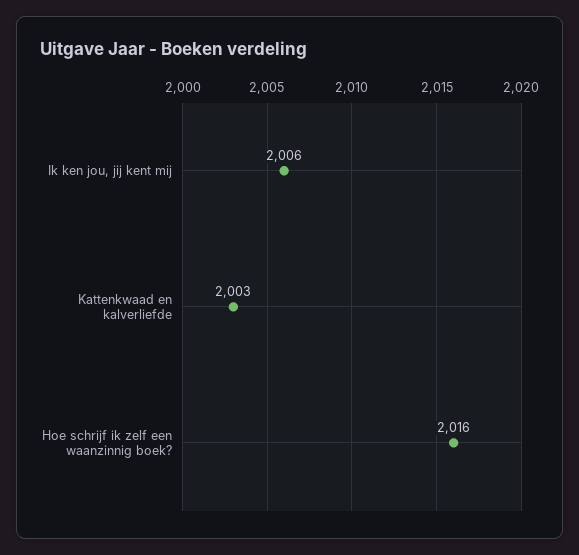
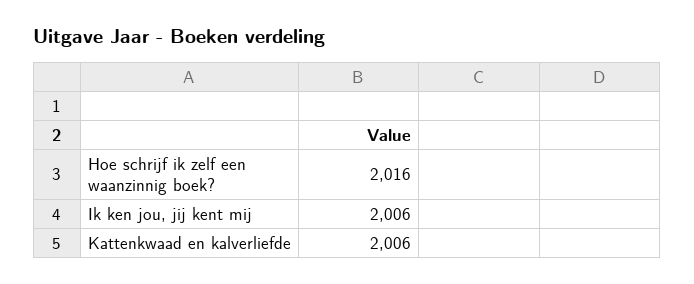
Kattenkwaad en kalverliefde: 2003 -> 2006

